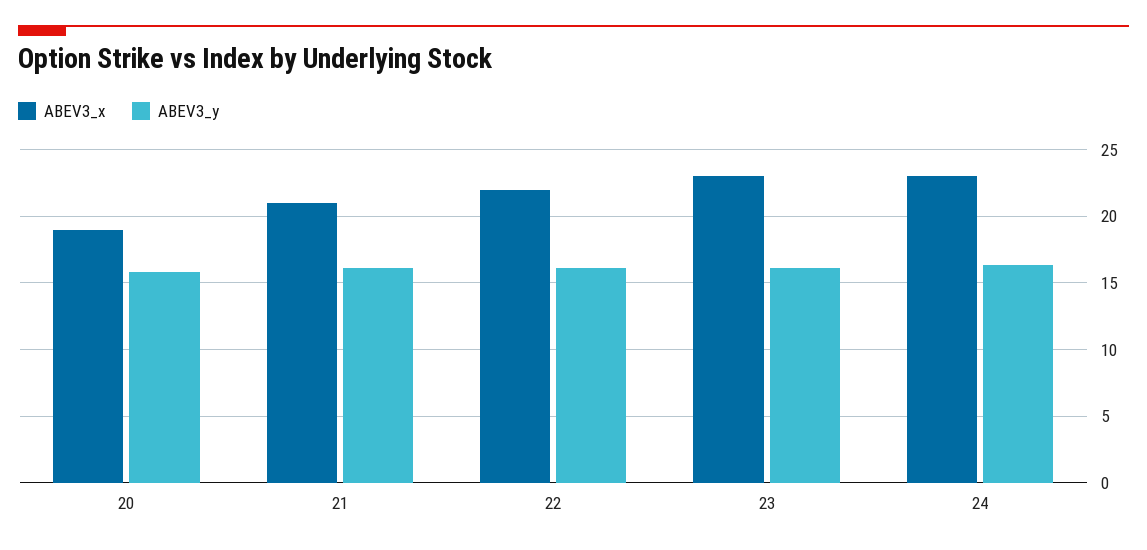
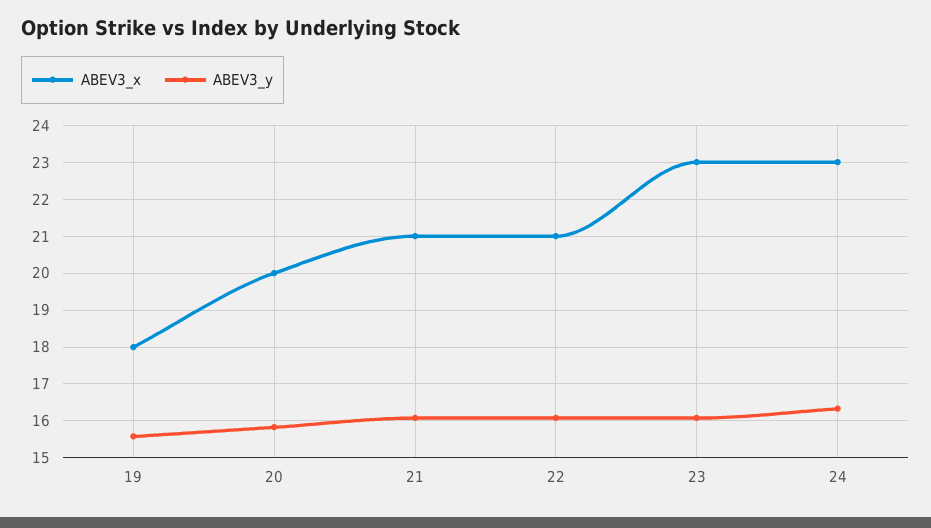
ABEV3_x, 20: 19 -> 20
ABEV3_x, 22: 22 -> 21
ABEV3_x, 19: none -> 18
ABEV3_y, 19: none -> 15.6

